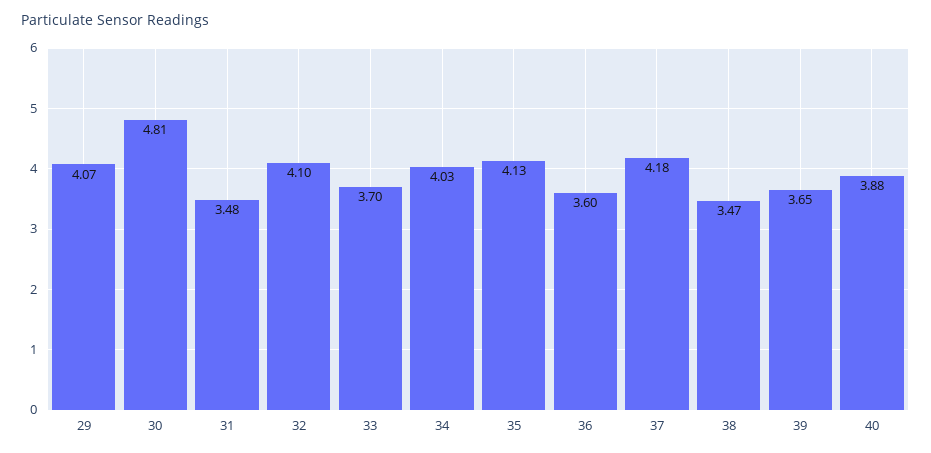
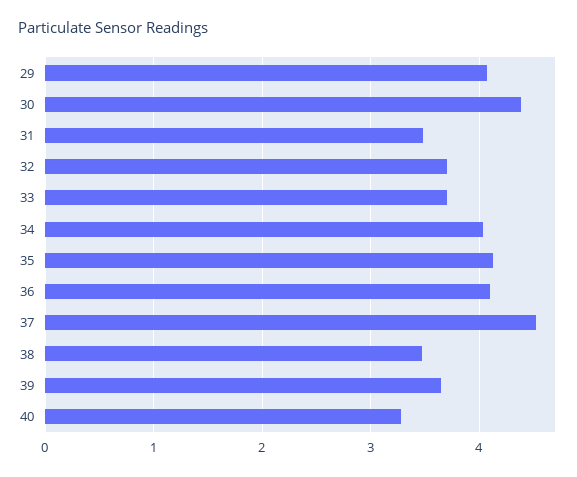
30: 4.81 -> 4.4
32: 4.1 -> 3.7
36: 3.6 -> 4.1
37: 4.18 -> 4.5
40: 3.88 -> 3.3

